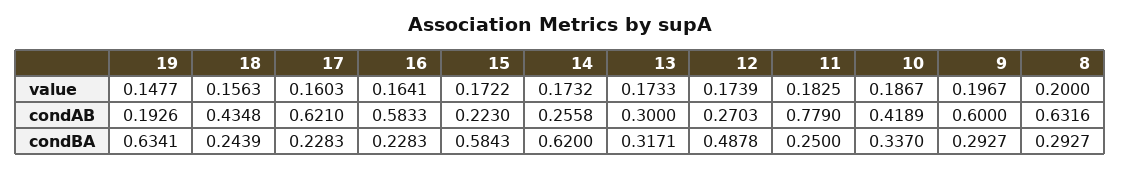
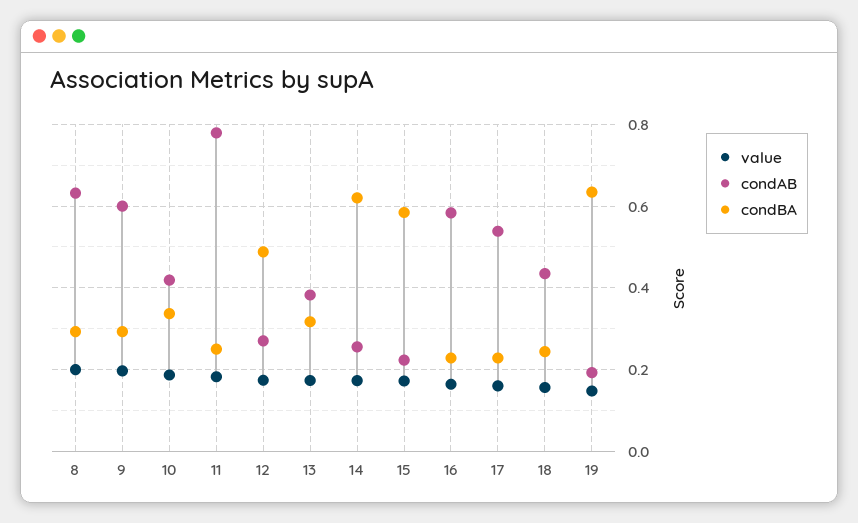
condAB, 17: 0.621 -> 0.54
condAB, 13: 0.3 -> 0.38

